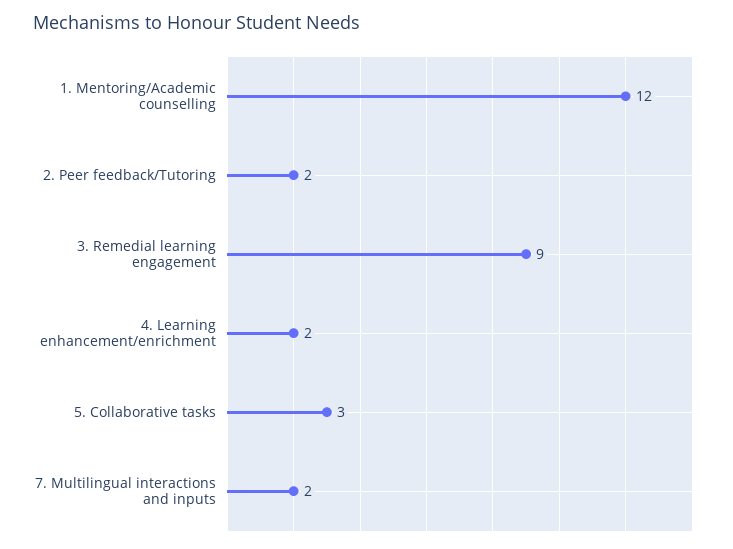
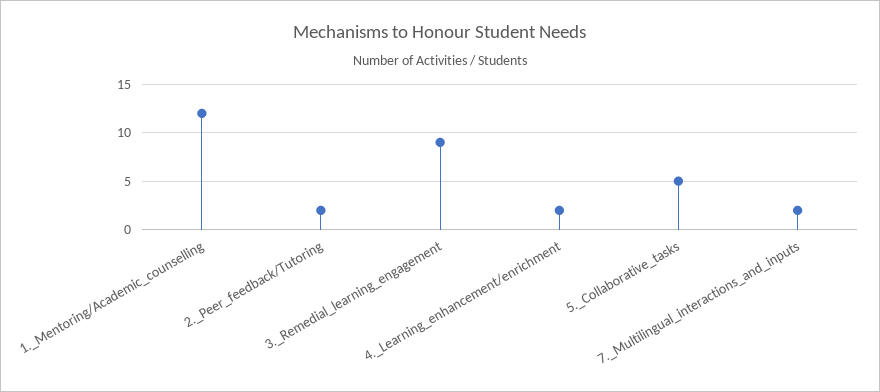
5. Collaborative tasks: 3 -> 5

